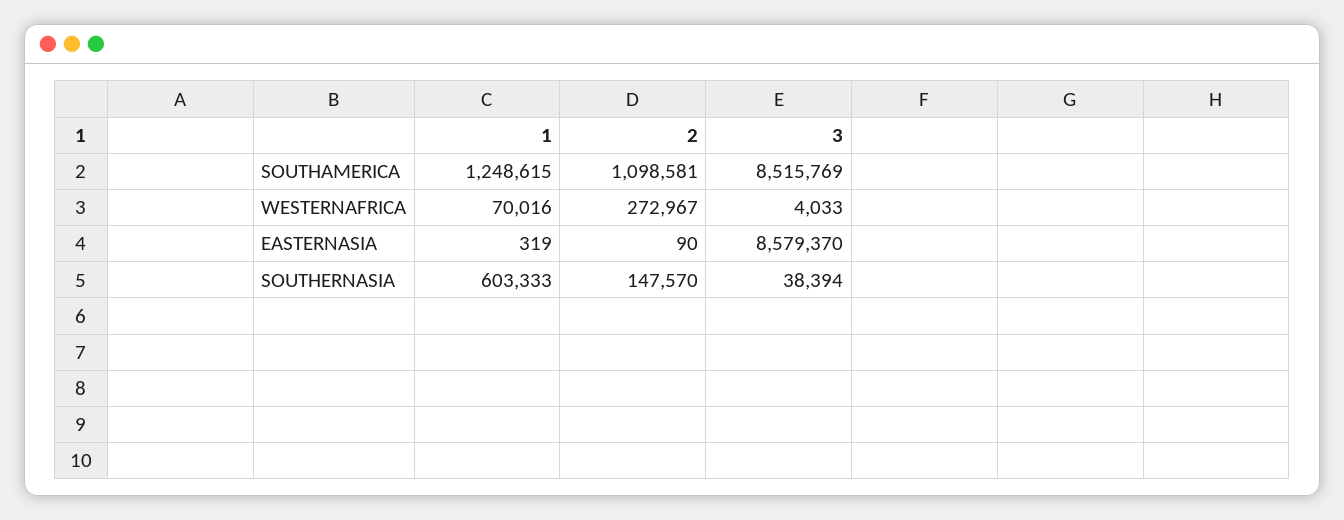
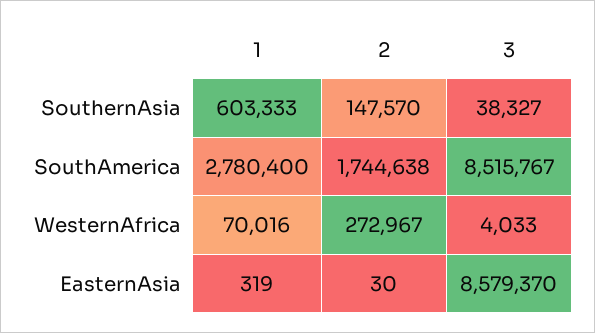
1, SOUTHAMERICA: 1248615 -> 2780400
2, SOUTHAMERICA: 1098581 -> 1744638
3, SOUTHAMERICA: 8515769 -> 8515767
2, EASTERNASIA: 90 -> 30
3, SOUTHERNASIA: 38394 -> 38327

